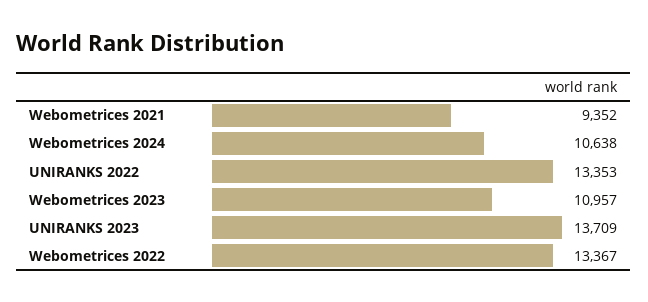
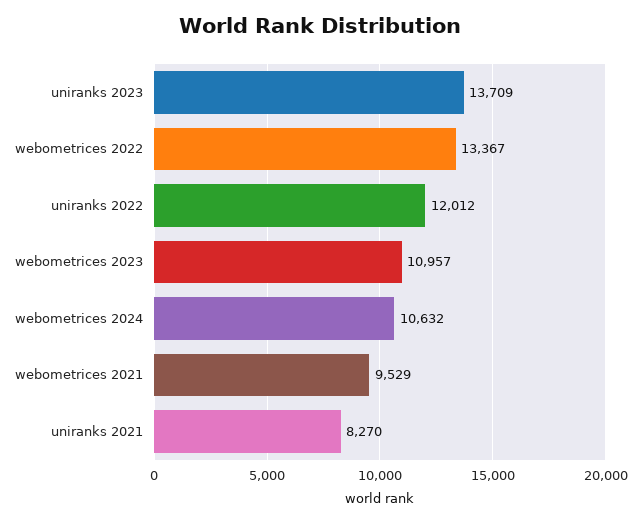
Webometrices 2021: 9352 -> 9529
Webometrices 2024: 10638 -> 10632
UNIRANKS 2022: 13353 -> 12012
uniranks 2021: none -> 8270

